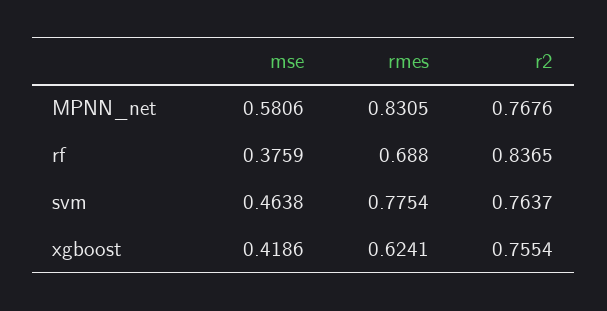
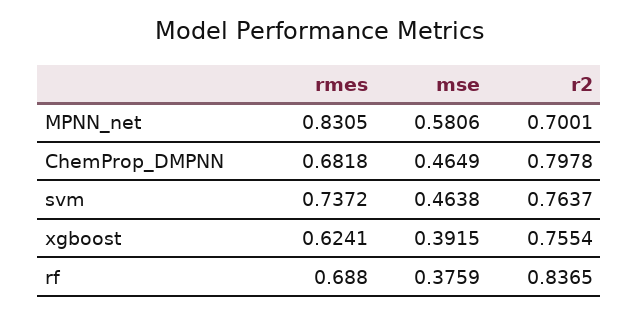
r2, MPNN_net: 0.7676 -> 0.7001
rmes, svm: 0.7754 -> 0.7372
mse, xgboost: 0.4186 -> 0.3915
rmes, ChemProp_DMPNN: none -> 0.6818
mse, ChemProp_DMPNN: none -> 0.4649
r2, ChemProp_DMPNN: none -> 0.7978

